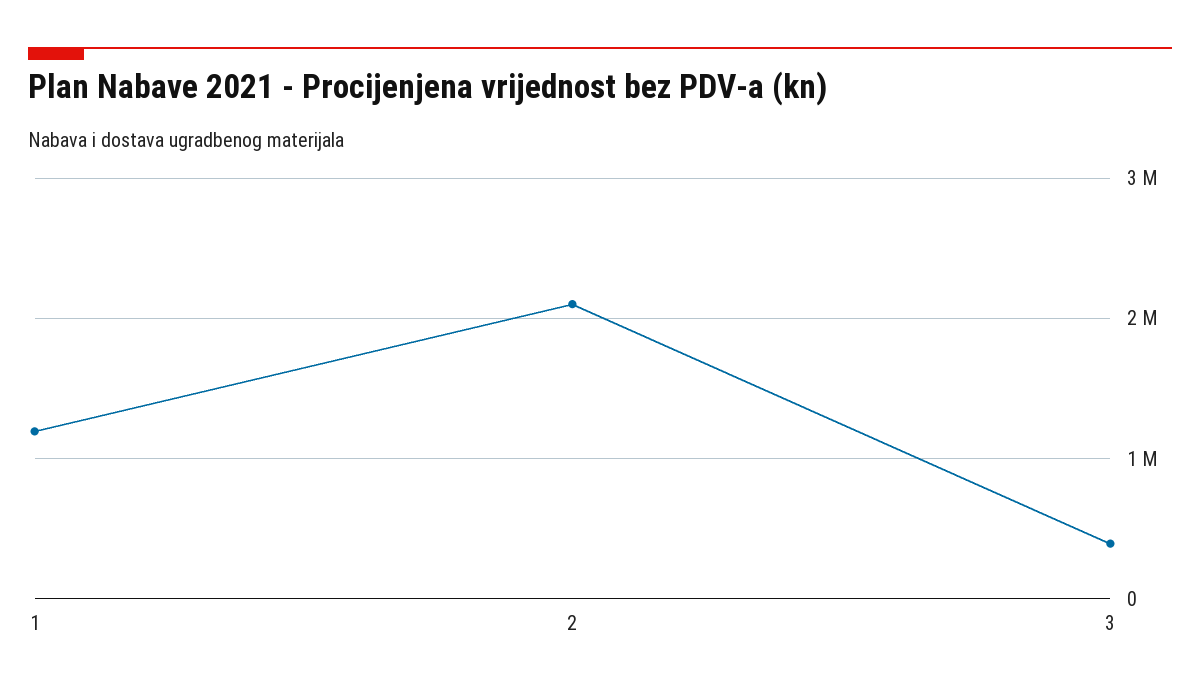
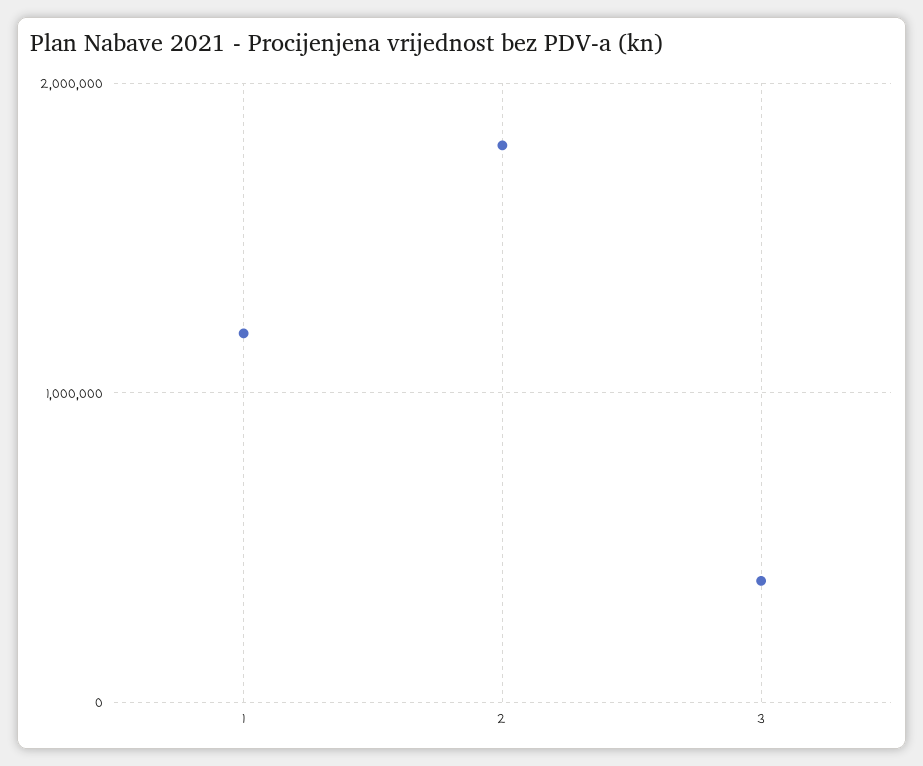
2: 2100000 -> 1800000

